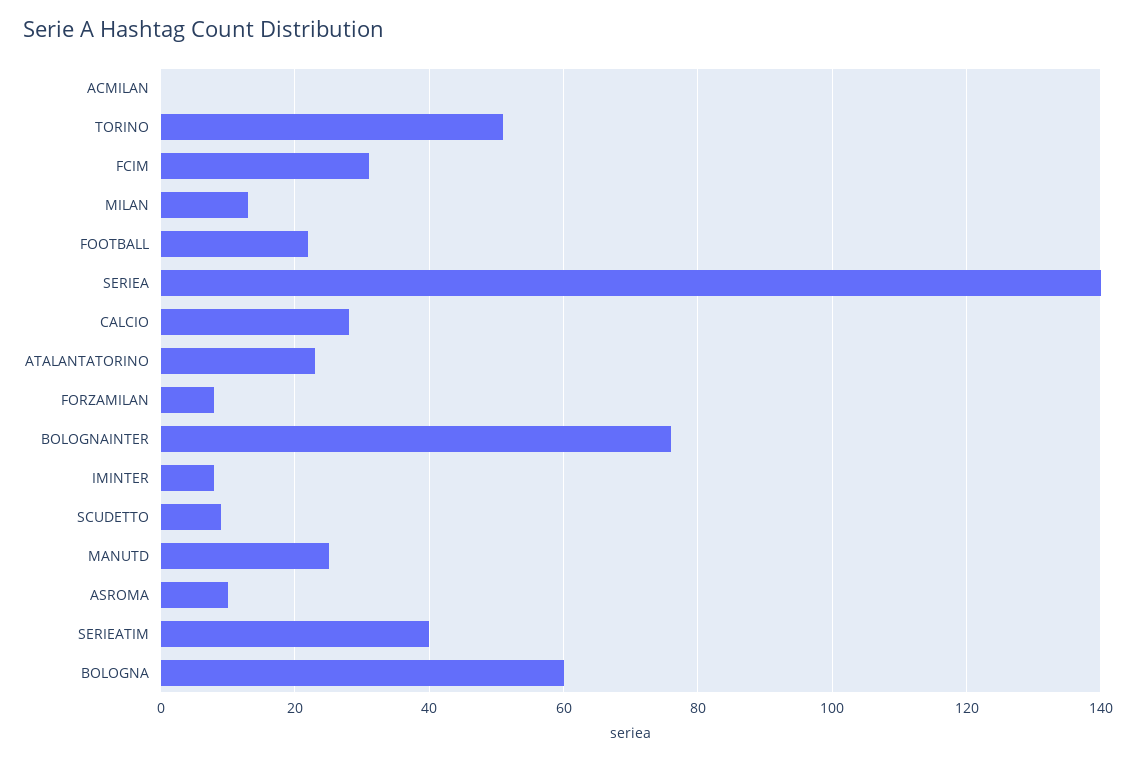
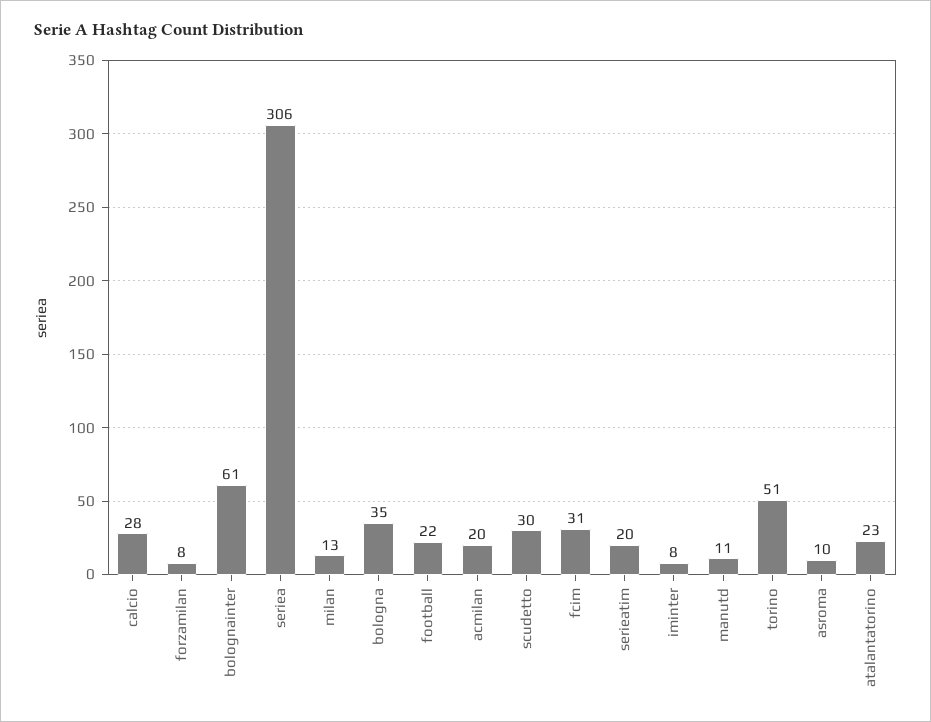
ACMILAN: 0 -> 20
SERIEA: 140 -> 306
BOLOGNAINTER: 75 -> 61
SCUDETTO: 10 -> 30
MANUTD: 25 -> 11
SERIEATIM: 40 -> 20
BOLOGNA: 60 -> 35

